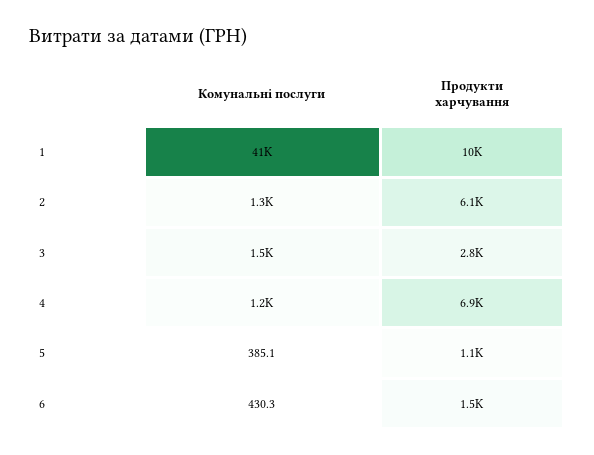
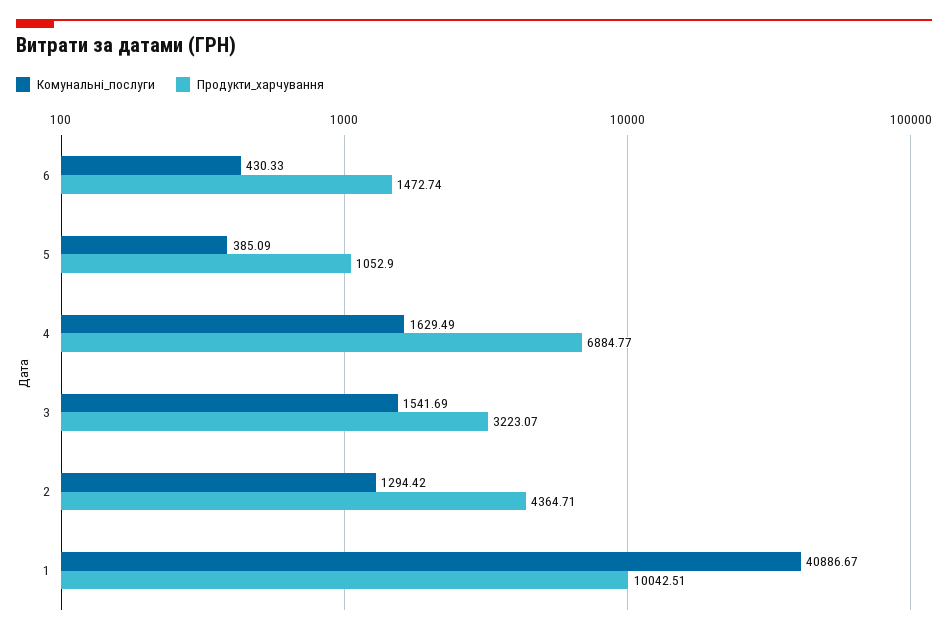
Продукти харчування, 2: 6100 -> 4364.71
Продукти харчування, 3: 2800 -> 3223.07
Комунальні послуги, 4: 1200 -> 1629.49

